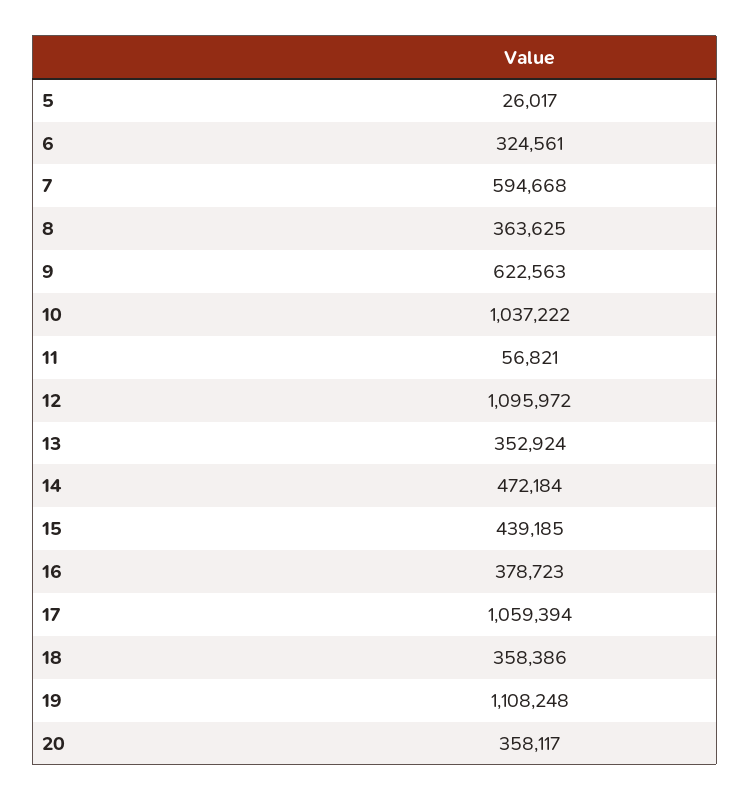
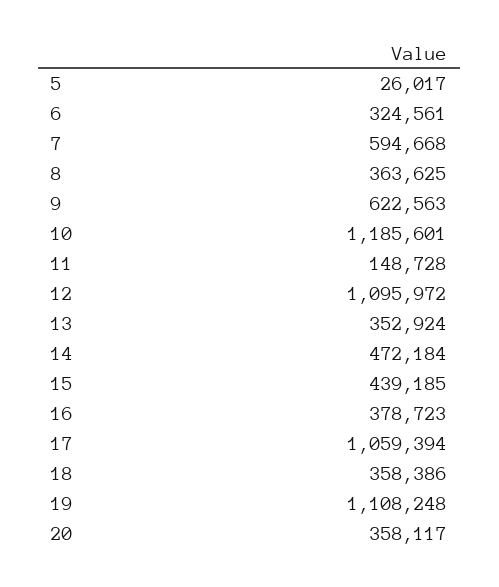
10: 1037222 -> 1185601
11: 56821 -> 148728

